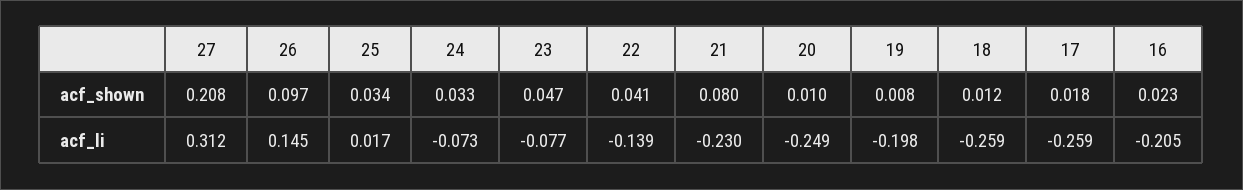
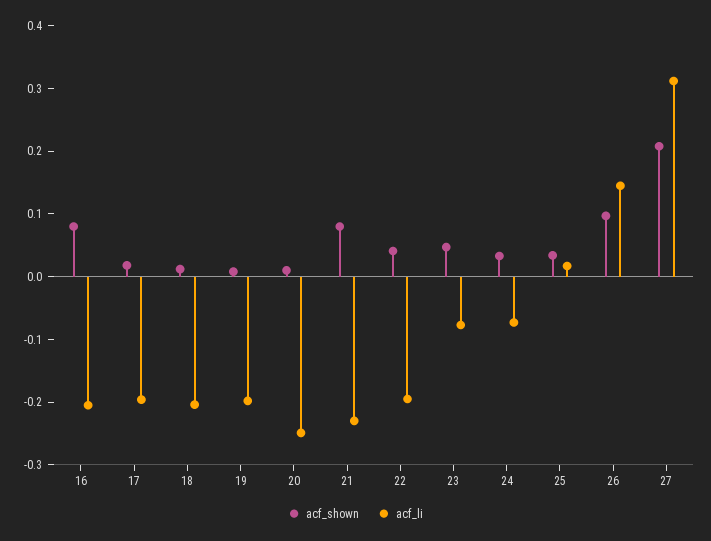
acf_shown, 16: 0.023 -> 0.08
acf_li, 22: -0.139 -> -0.2
acf_li, 18: -0.259 -> -0.2
acf_li, 17: -0.259 -> -0.2

